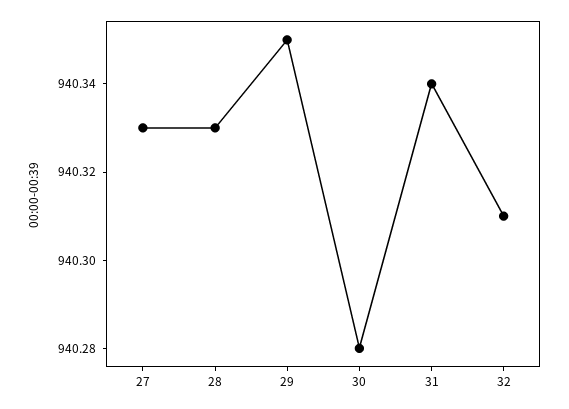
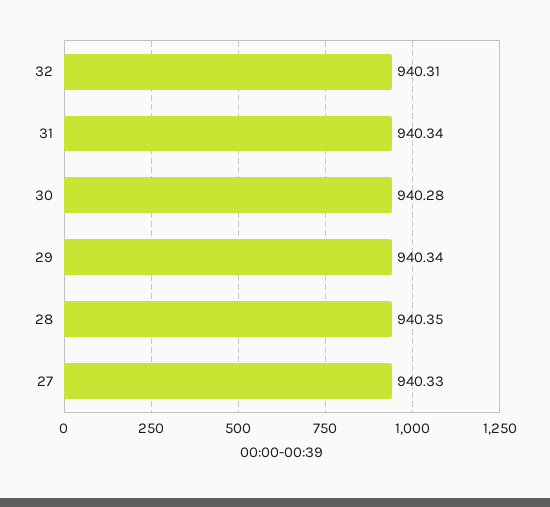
28: 940.33 -> 940.35
29: 940.35 -> 940.34

